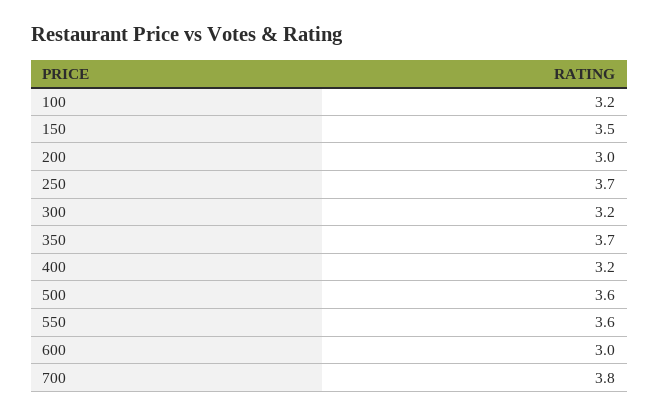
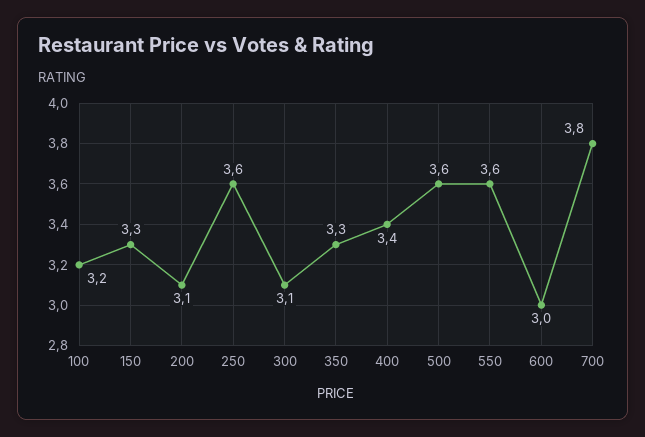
150: 3.5 -> 3.3
200: 3 -> 3.1
250: 3.7 -> 3.6
300: 3.2 -> 3.1
350: 3.7 -> 3.3
400: 3.2 -> 3.4

